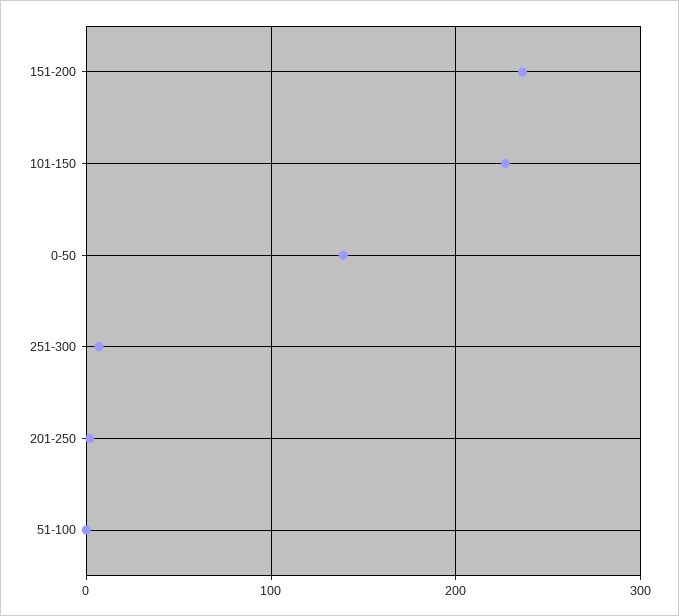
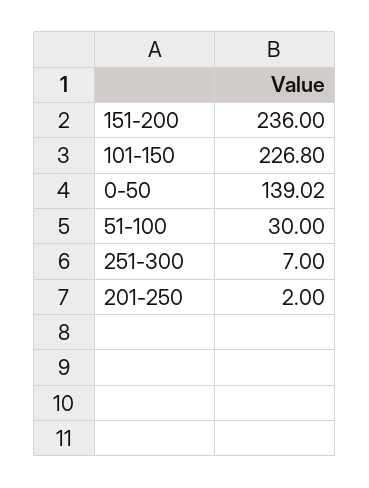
51-100: 0 -> 30

